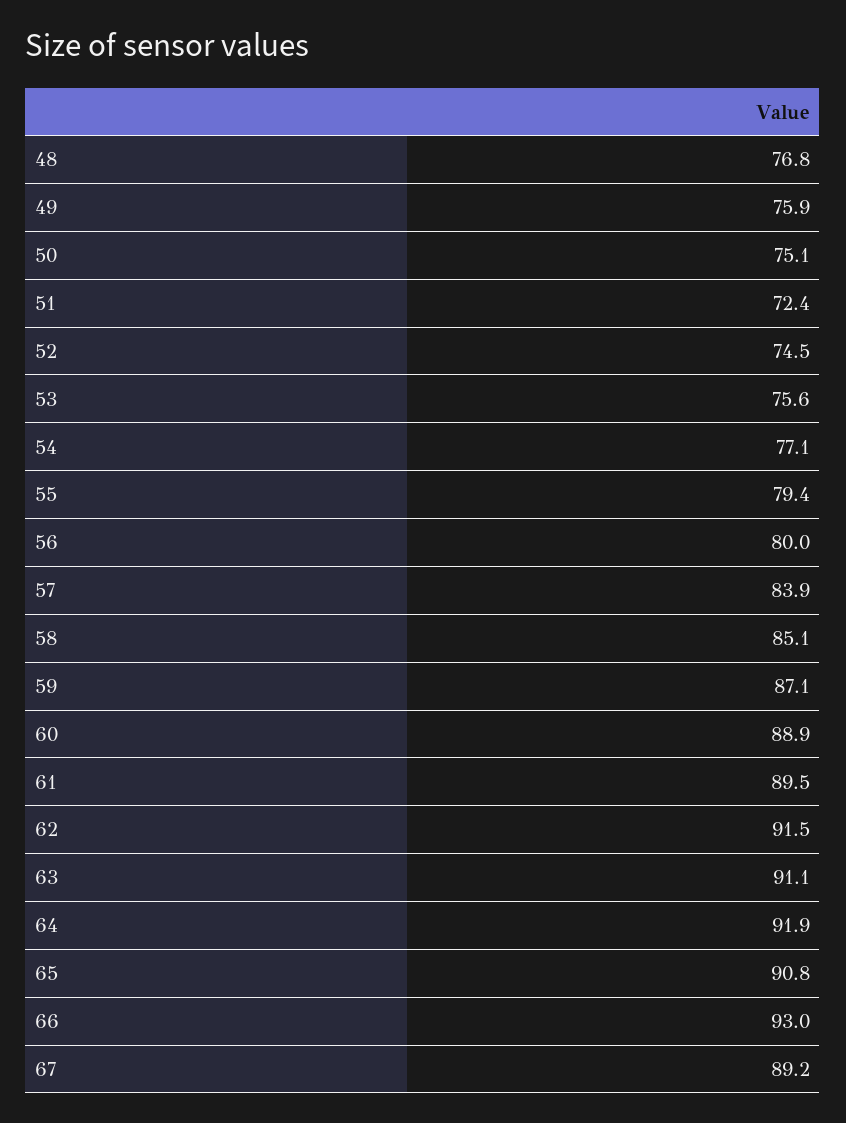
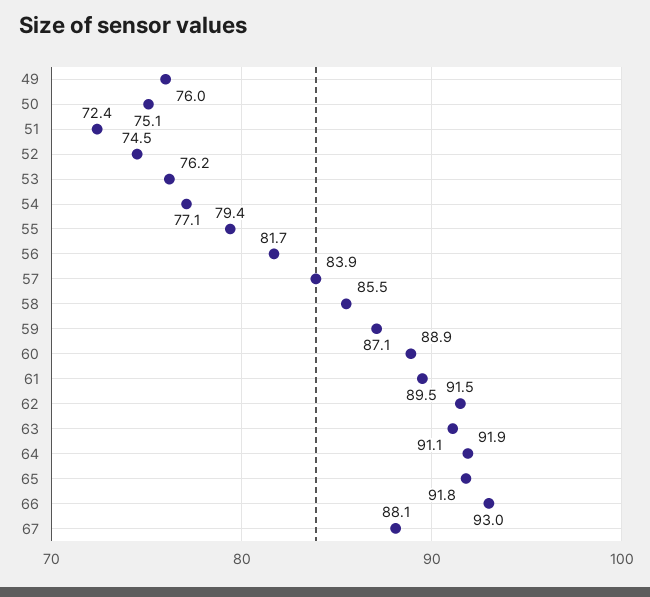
48: 76.8 -> none
49: 75.9 -> 76
53: 75.6 -> 76.2
56: 80 -> 81.7
58: 85.1 -> 85.5
65: 90.8 -> 91.8
67: 89.2 -> 88.1

